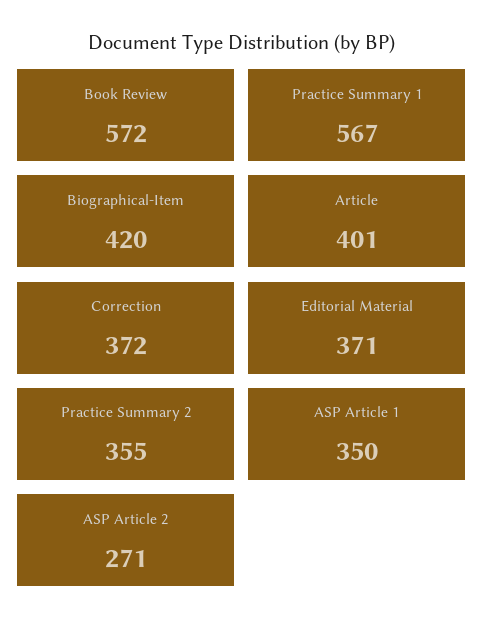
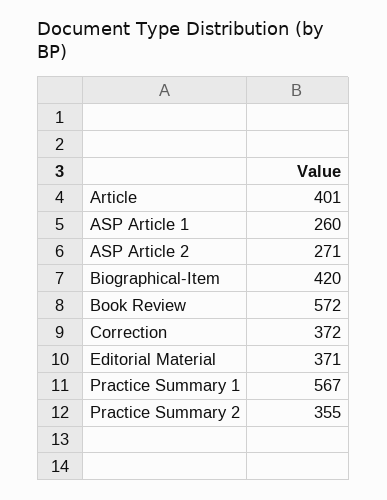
ASP Article 1: 350 -> 260

